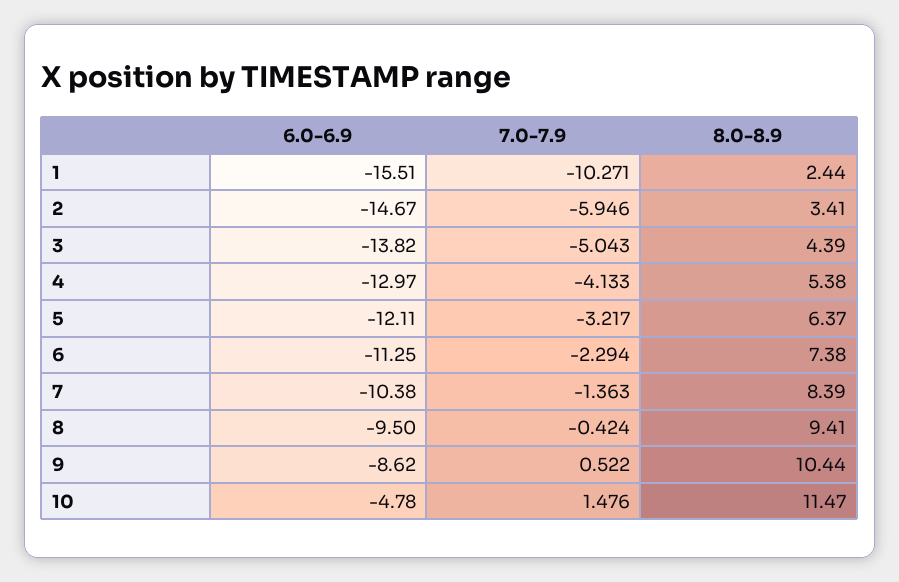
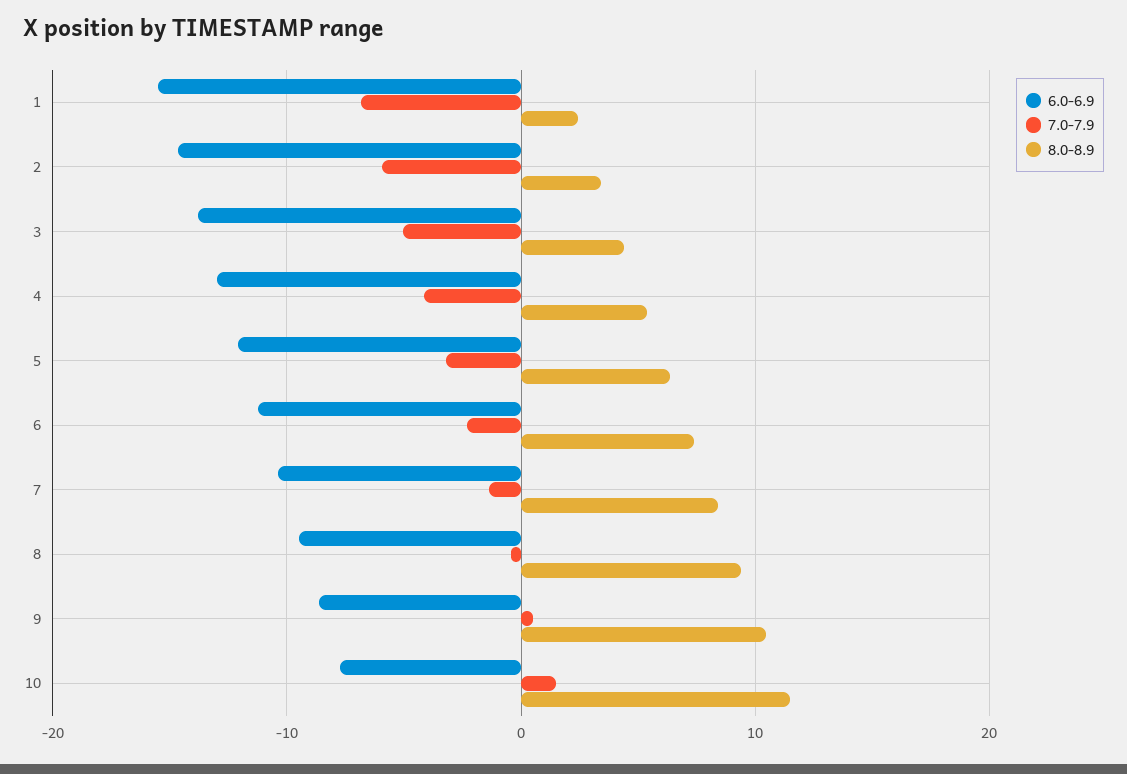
7.0-7.9, 1: -10.271 -> -7
6.0-6.9, 10: -4.78 -> -8

